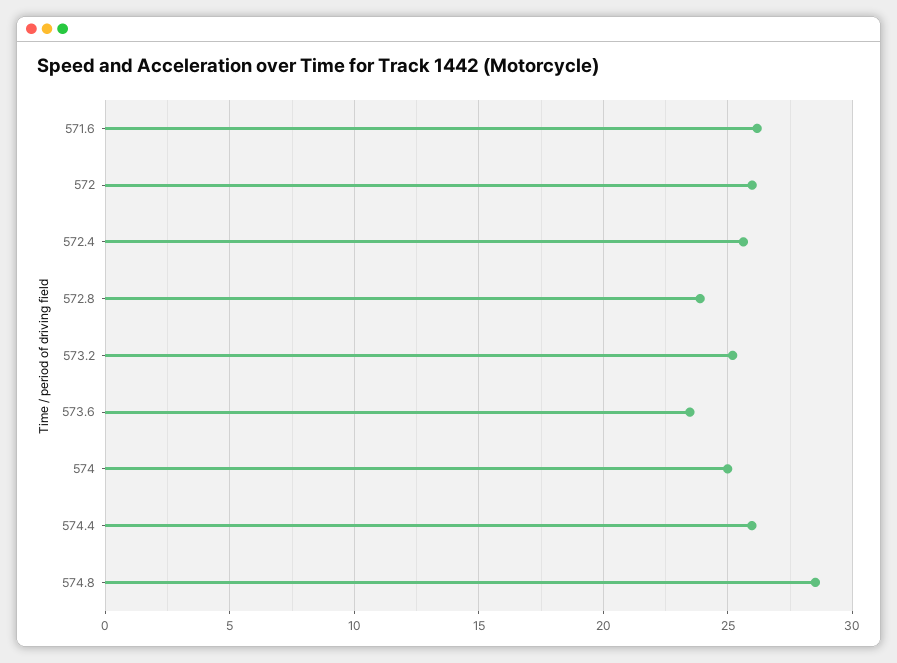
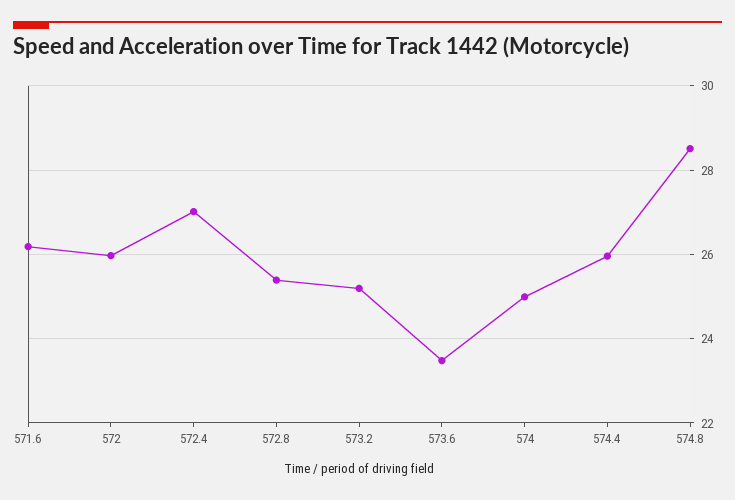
572.4: 25.5 -> 27
572.8: 24 -> 25.4

